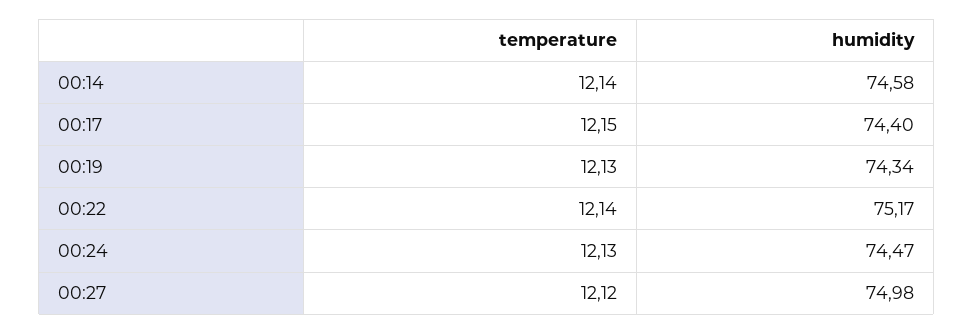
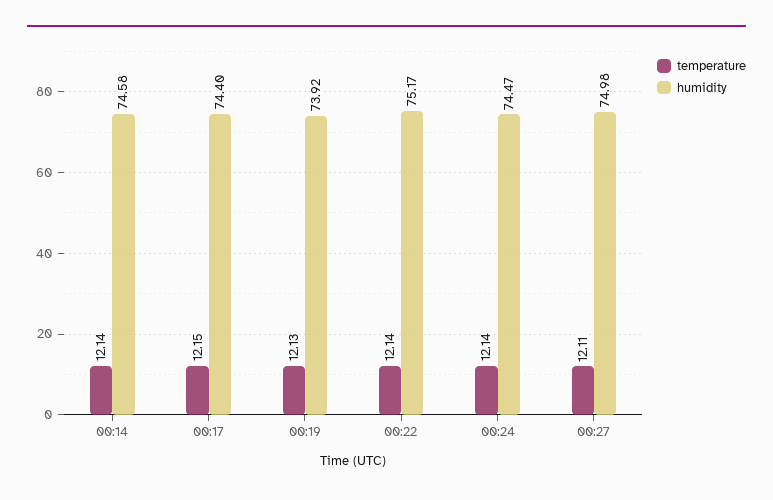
humidity, 00:19: 74.34 -> 73.92
temperature, 00:24: 12.13 -> 12.14
temperature, 00:27: 12.12 -> 12.11

